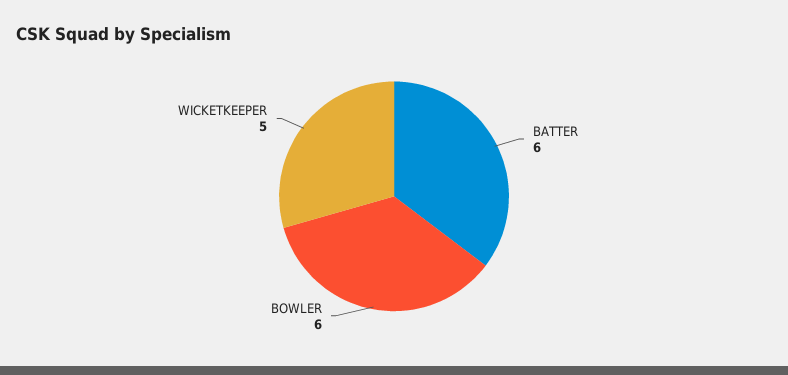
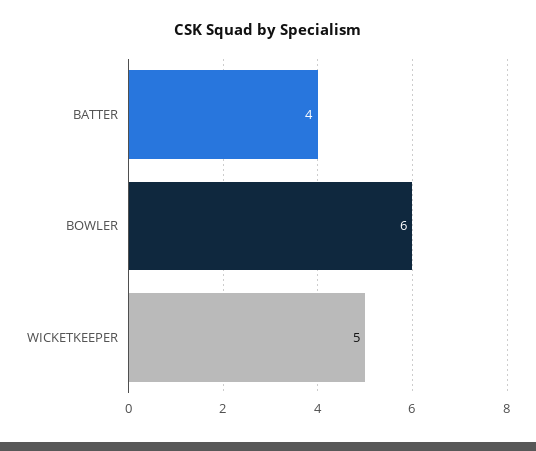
BATTER: 6 -> 4

